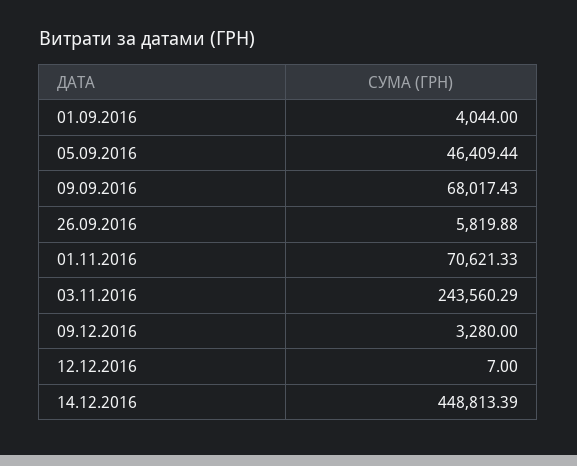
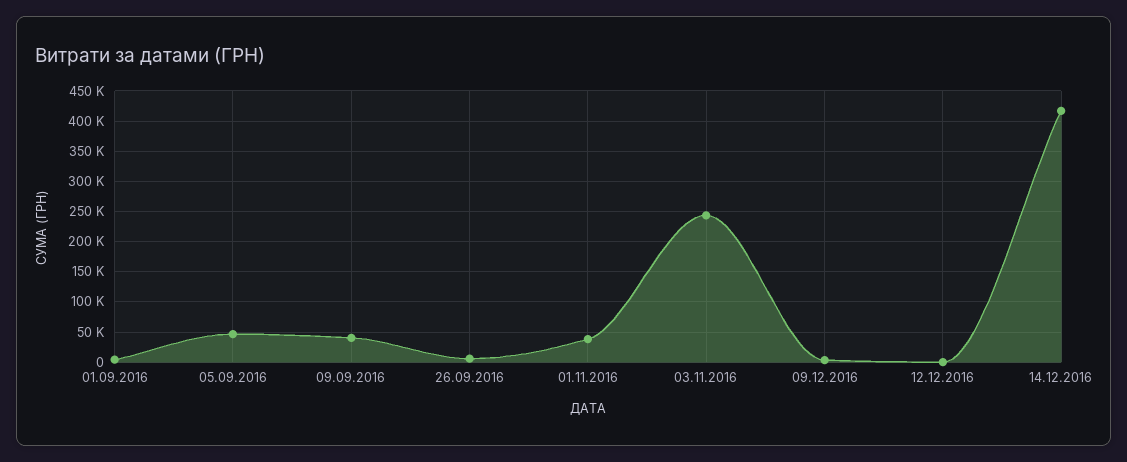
09.09.2016: 68017.43 -> 40000
01.11.2016: 70621.33 -> 40000
14.12.2016: 448813.39 -> 420000

